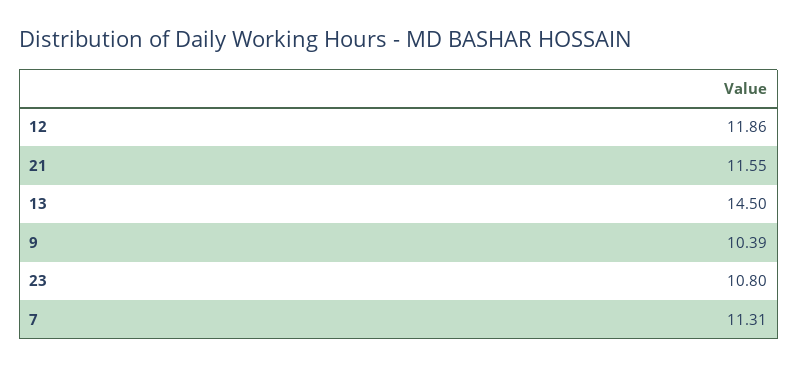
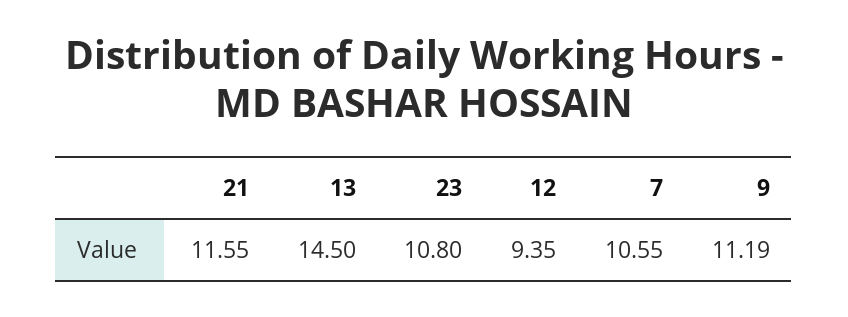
12: 11.86 -> 9.35
9: 10.39 -> 11.19
7: 11.31 -> 10.55

